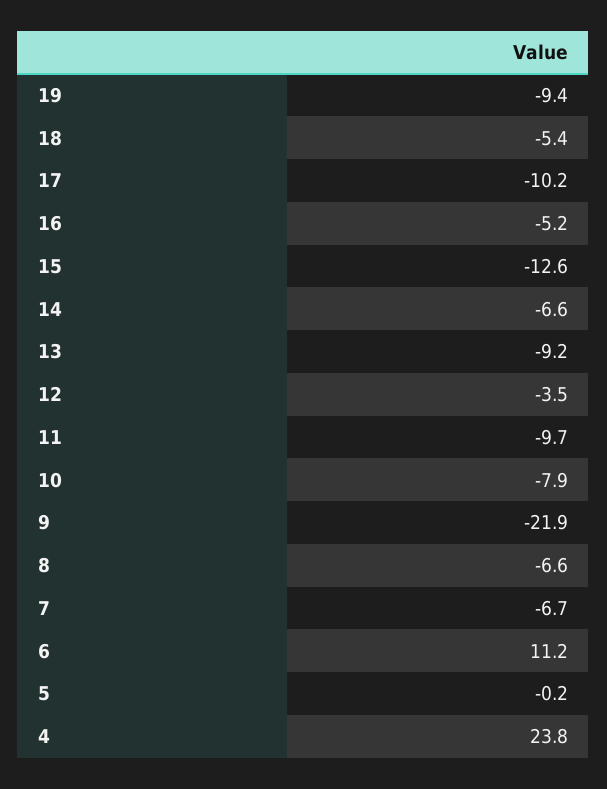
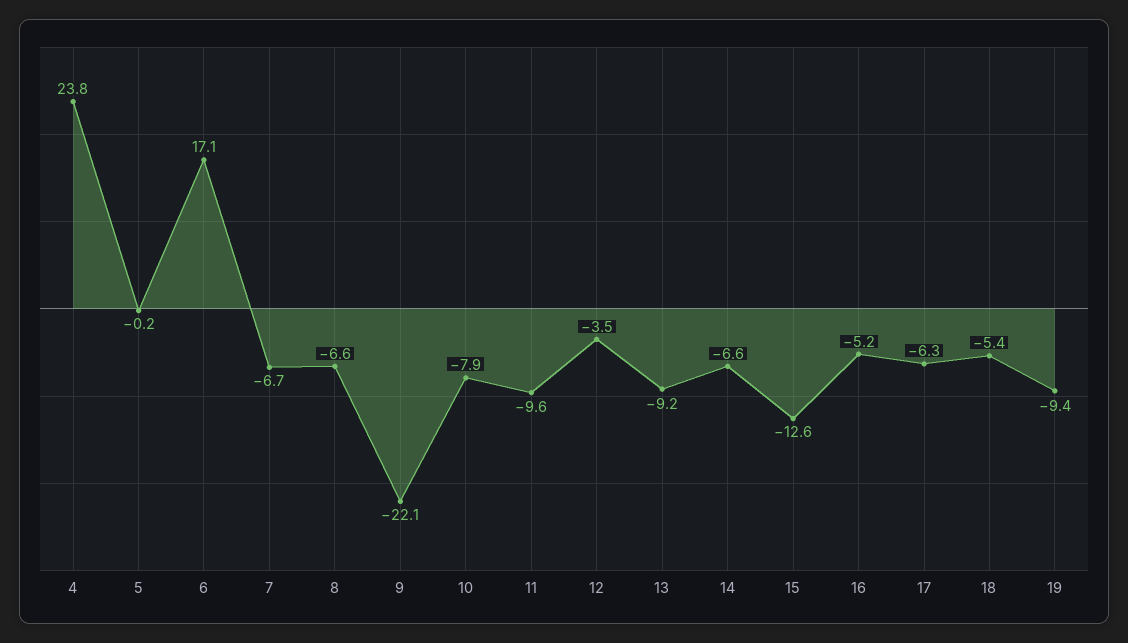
17: -10.2 -> -6.3
11: -9.7 -> -9.6
9: -21.9 -> -22.1
6: 11.2 -> 17.1

